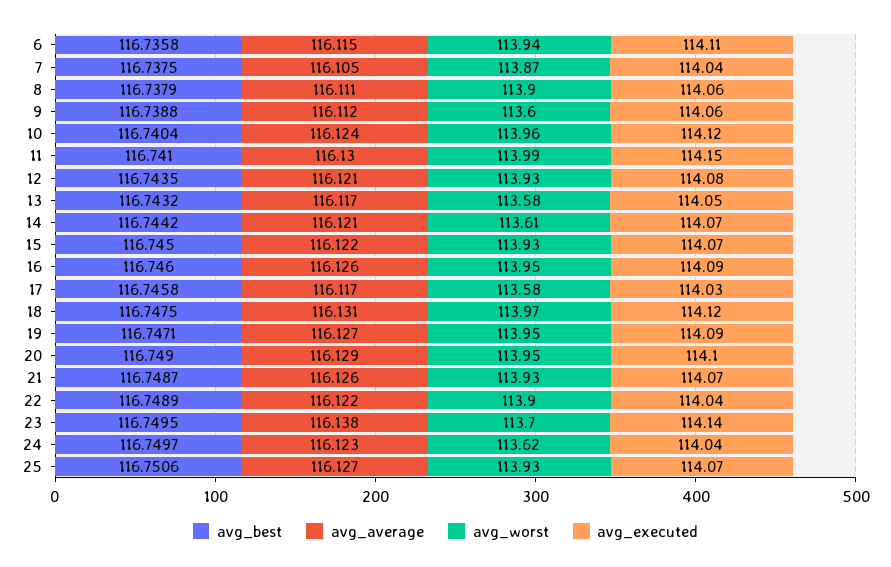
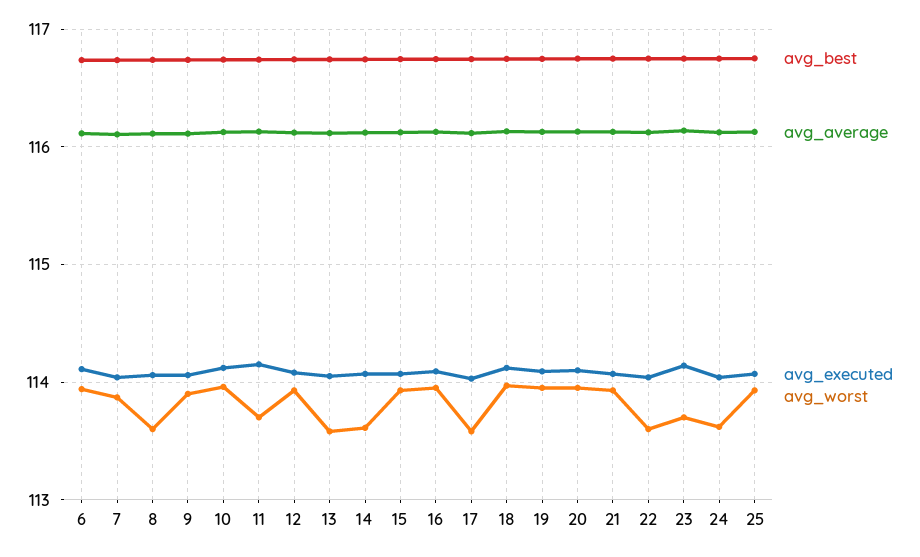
avg_worst, 8: 113.9 -> 113.6
avg_worst, 9: 113.6 -> 113.9
avg_worst, 11: 113.99 -> 113.7
avg_worst, 22: 113.9 -> 113.6

